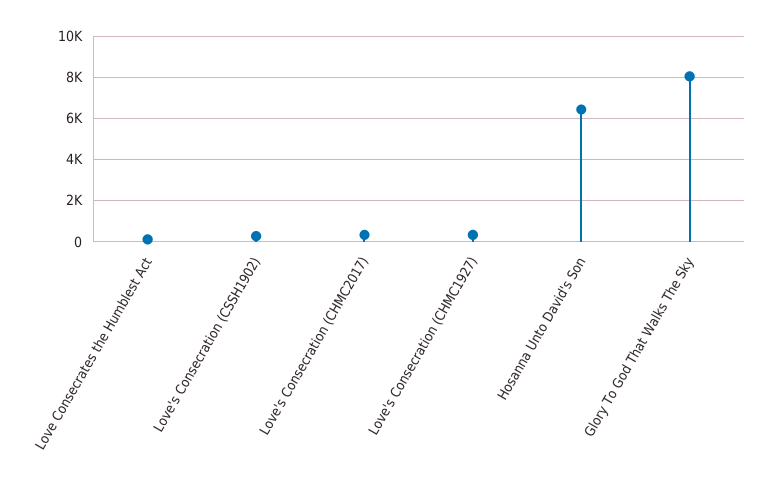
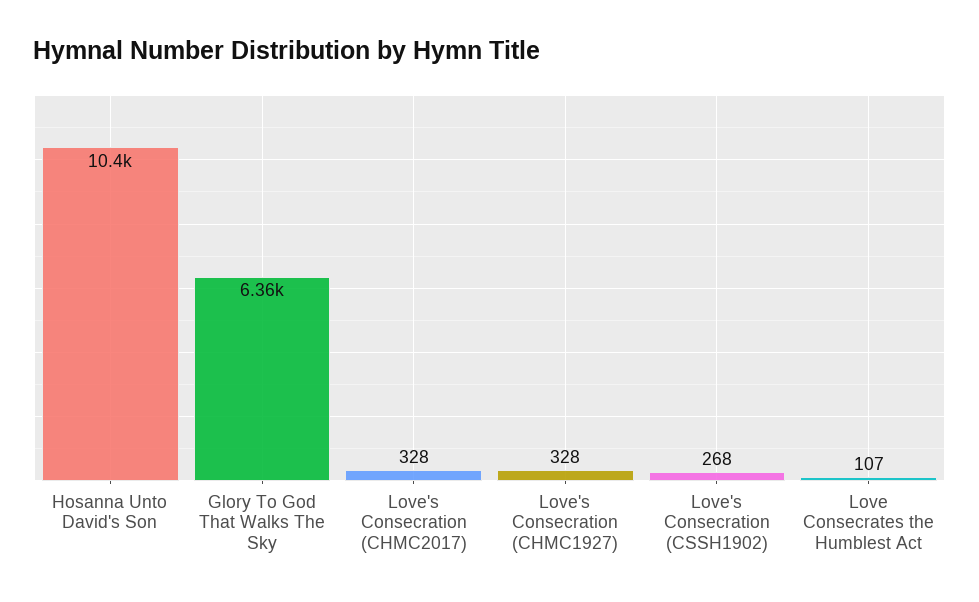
Hosanna Unto David's Son: 6500 -> 10400
Glory To God That Walks The Sky: 8000 -> 6360

